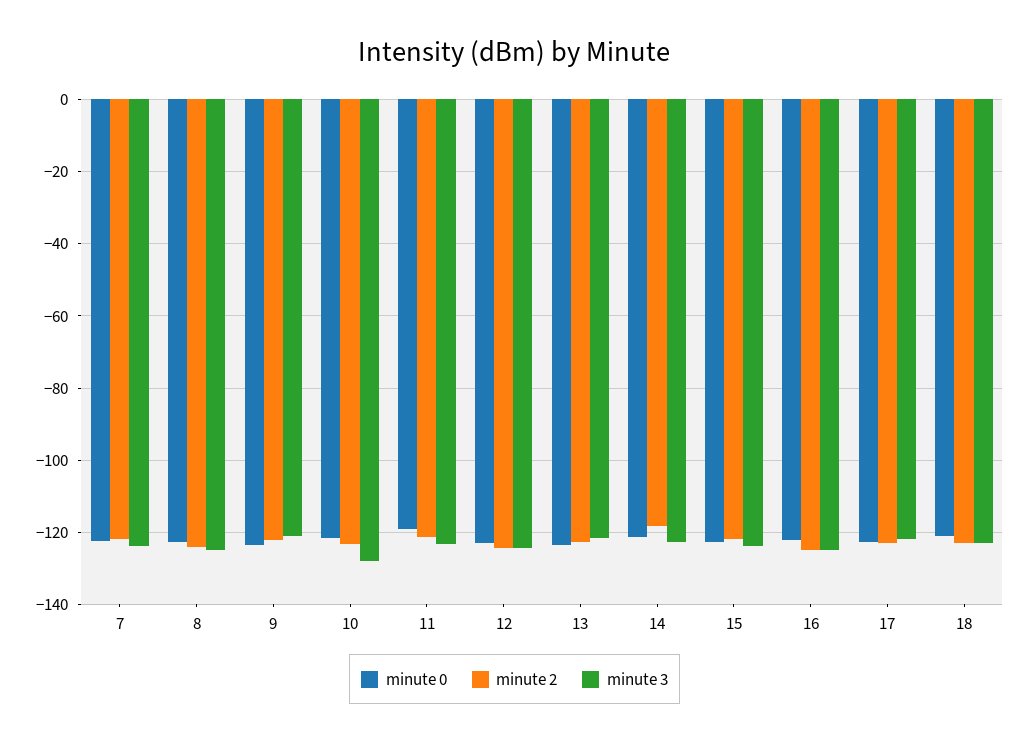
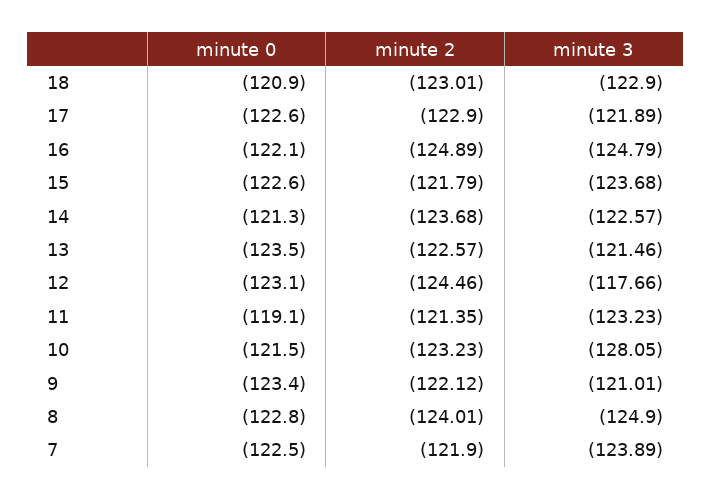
minute 3, 12: -124 -> -117.66
minute 2, 14: -118 -> -123.68

